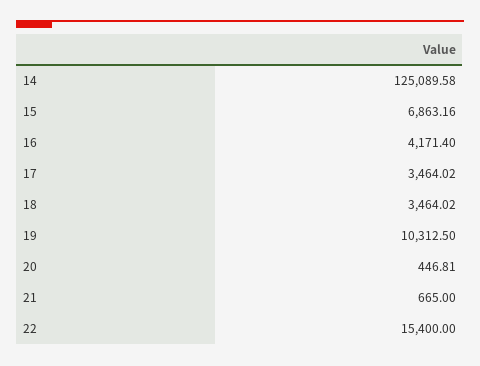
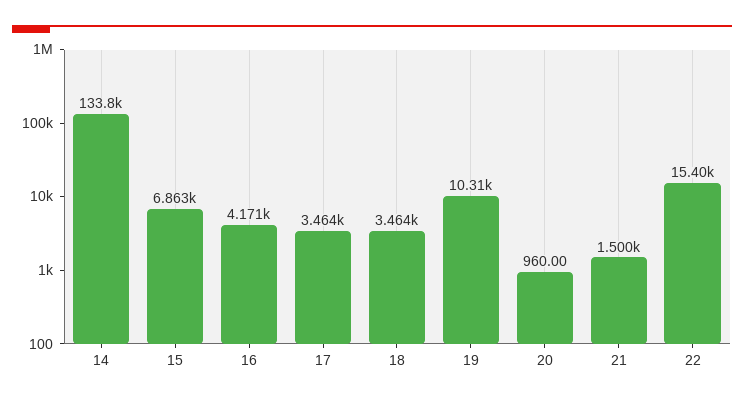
14: 125089.58 -> 133800
20: 446.81 -> 960
21: 665 -> 1500

